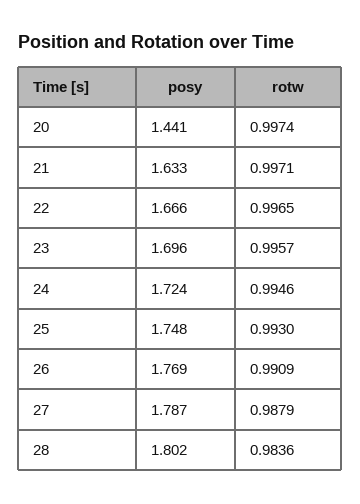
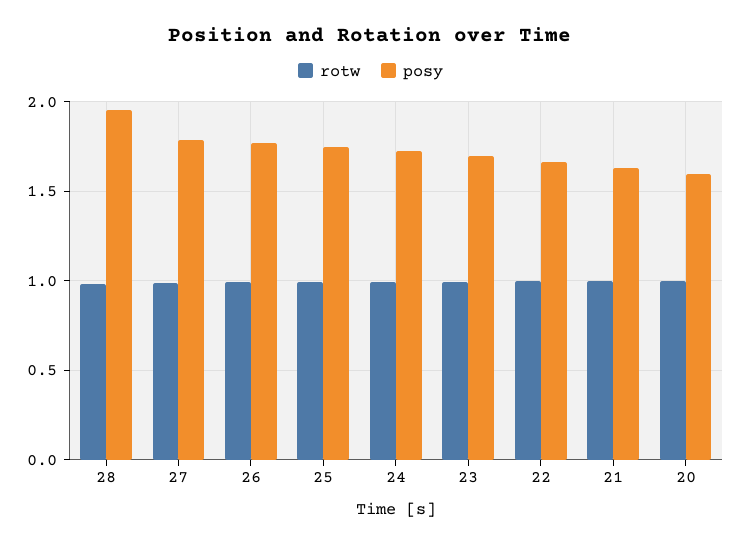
posy, 20: 1.441 -> 1.6
posy, 28: 1.802 -> 1.95

